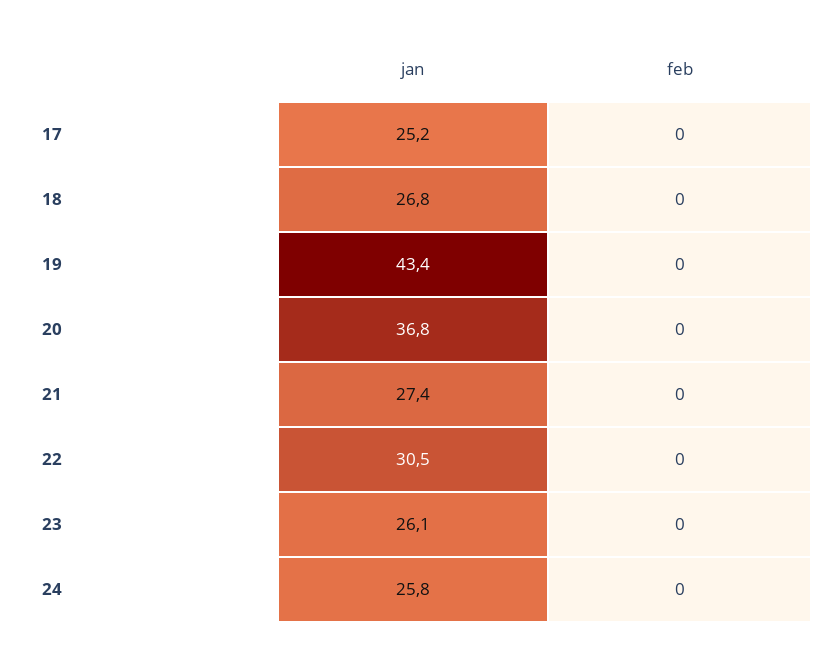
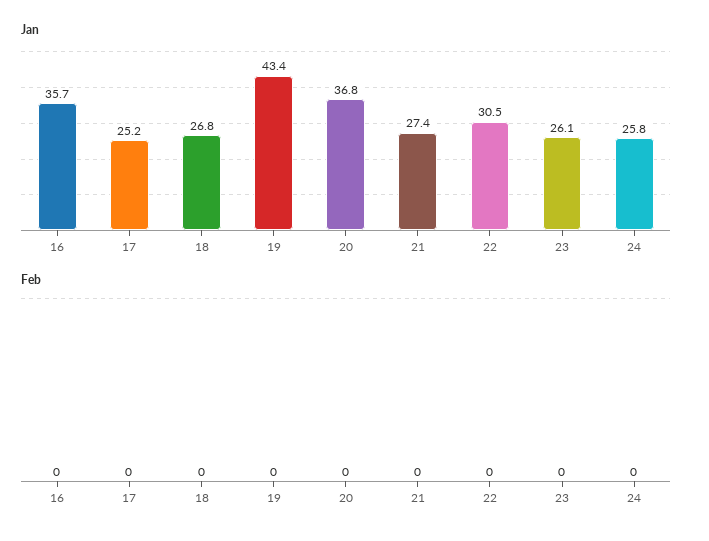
jan, 16: none -> 35.7
feb, 16: none -> 0

